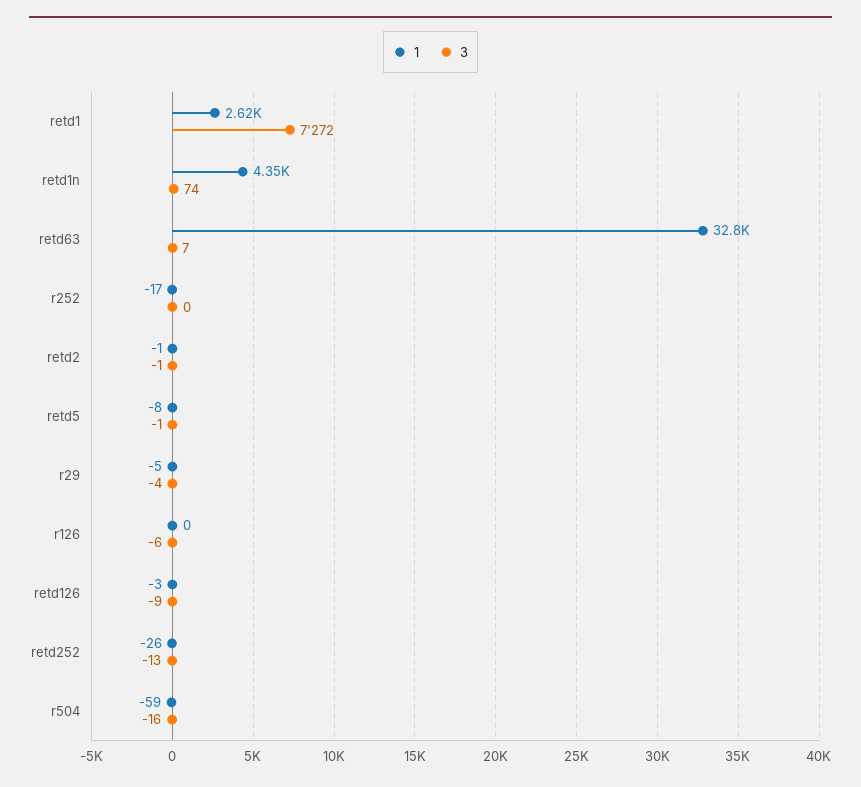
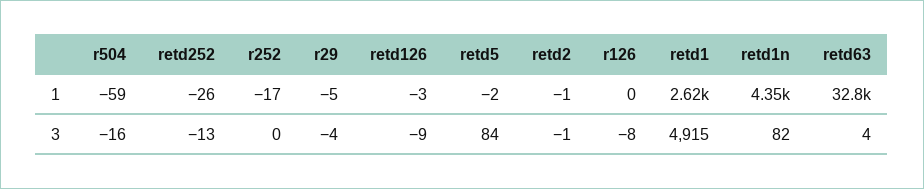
3, retd1: 7272 -> 4915
3, retd1n: 74 -> 82
3, retd63: 7 -> 4
1, retd5: -8 -> -2
3, retd5: -1 -> 84
3, r126: -6 -> -8

